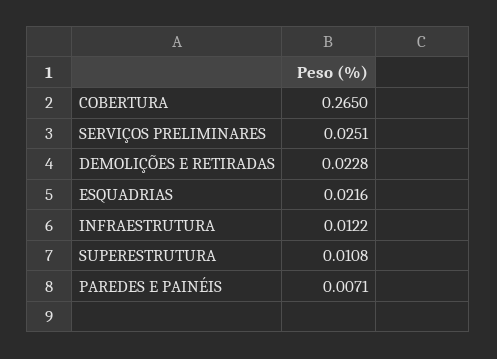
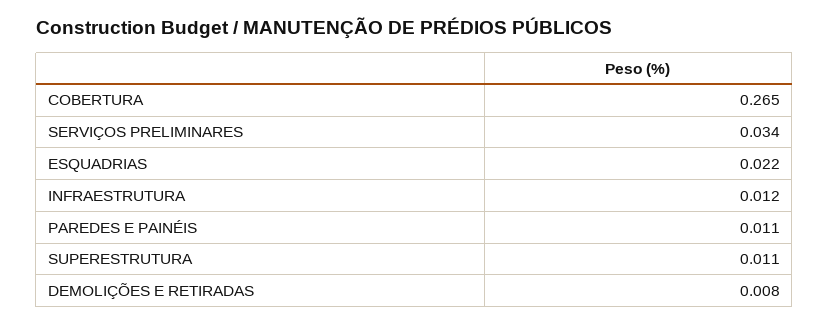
SERVIÇOS PRELIMINARES: 0.0251 -> 0.034
DEMOLIÇÕES E RETIRADAS: 0.0228 -> 0.008
PAREDES E PAINÉIS: 0.0071 -> 0.011

